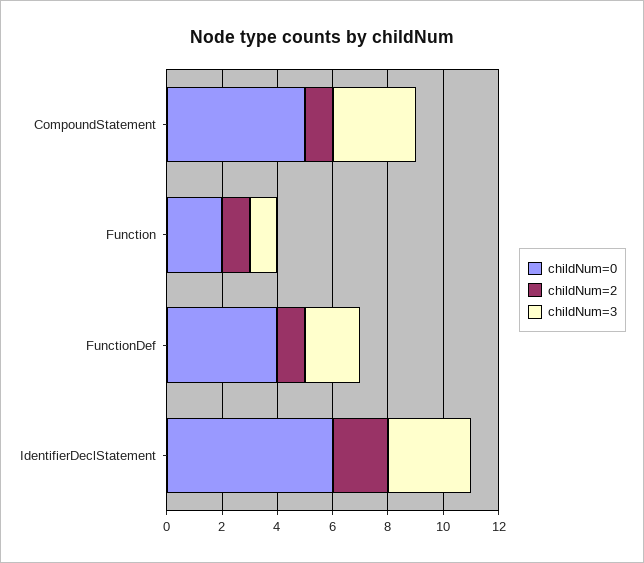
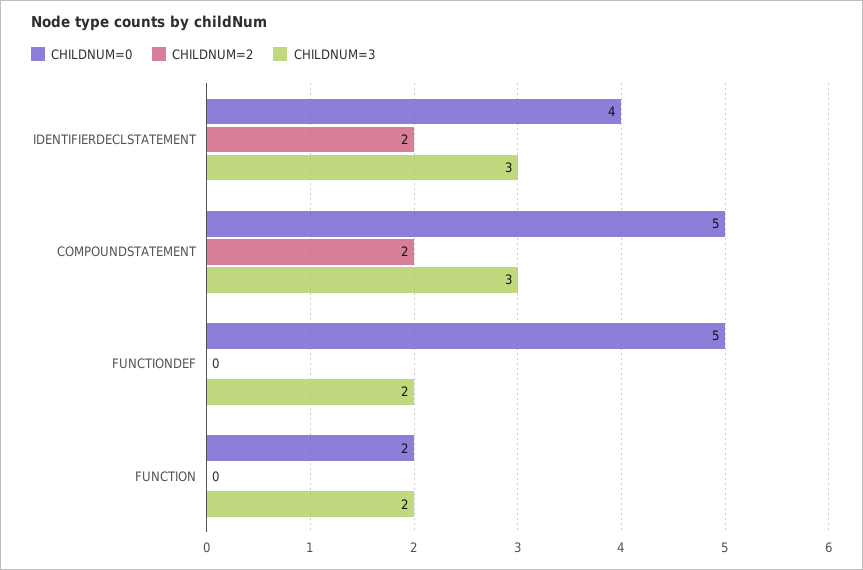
childNum=2, CompoundStatement: 1 -> 2
childNum=2, Function: 1 -> 0
childNum=3, Function: 1 -> 2
childNum=0, FunctionDef: 4 -> 5
childNum=2, FunctionDef: 1 -> 0
childNum=0, IdentifierDeclStatement: 6 -> 4

